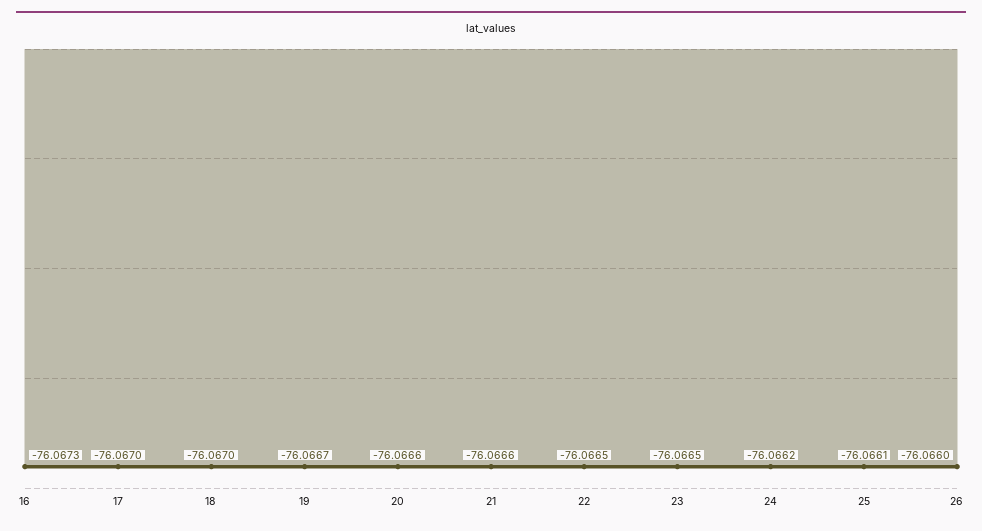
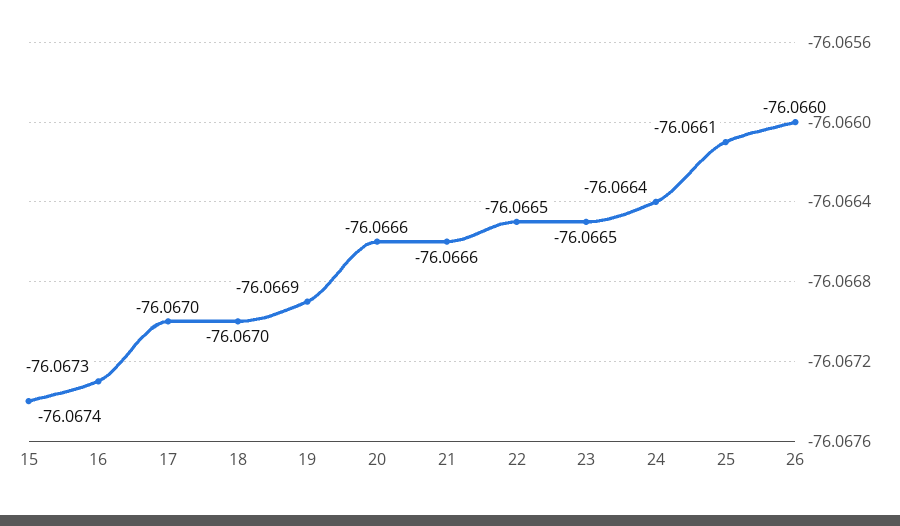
19: -76.0667 -> -76.0669
24: -76.0662 -> -76.0664
15: none -> -76.0674

